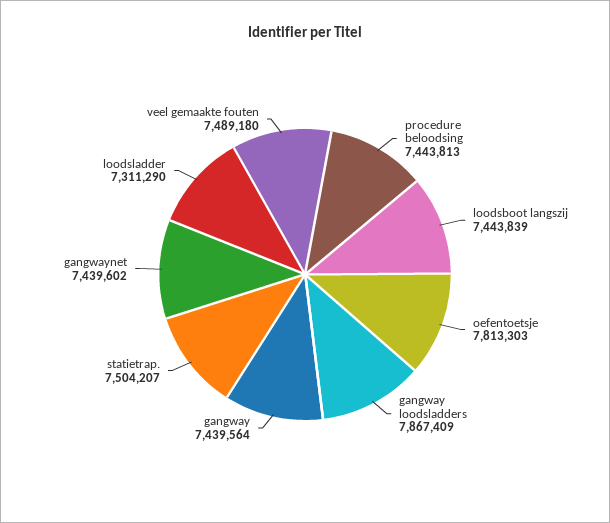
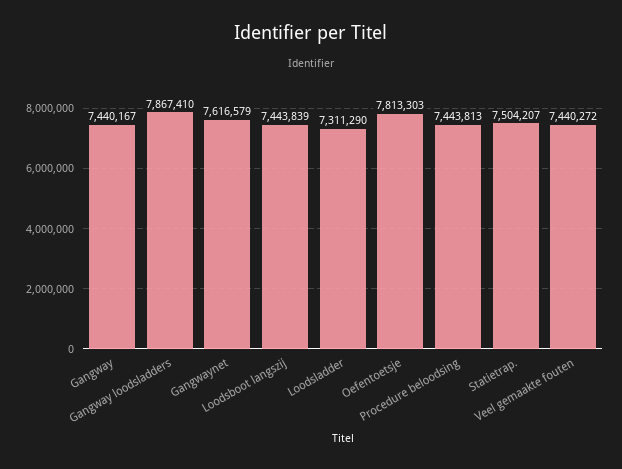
gangway loodsladders: 7867409 -> 7867410
gangway: 7439564 -> 7440167
gangwaynet: 7439602 -> 7616579
veel gemaakte fouten: 7489180 -> 7440272

